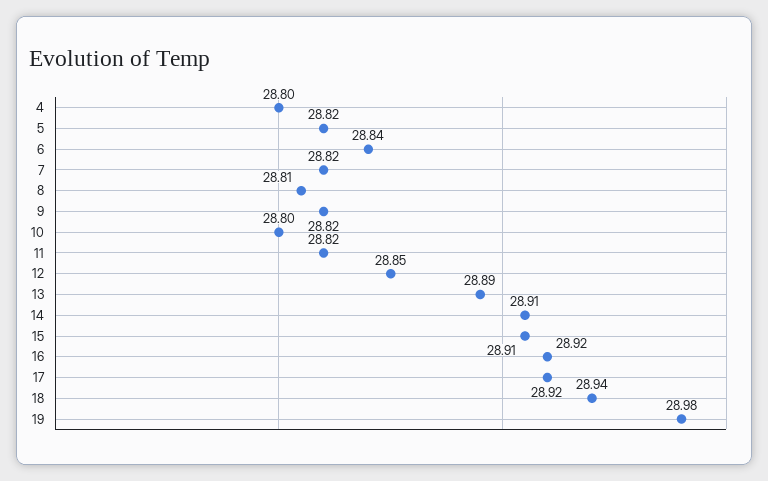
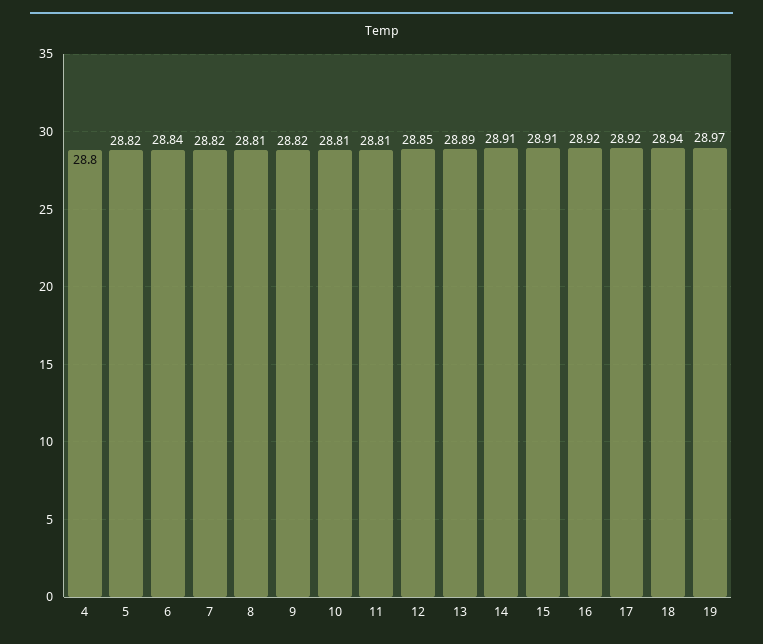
10: 28.8 -> 28.81
11: 28.82 -> 28.81
19: 28.98 -> 28.97

